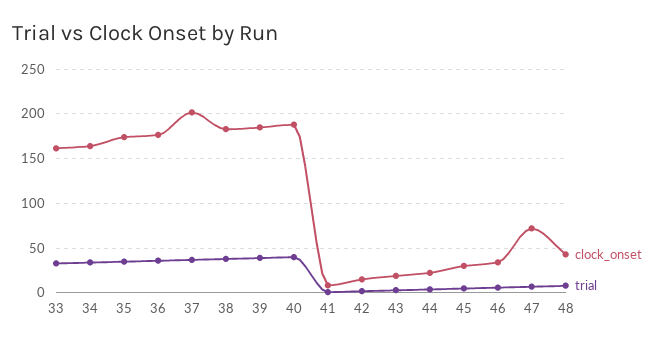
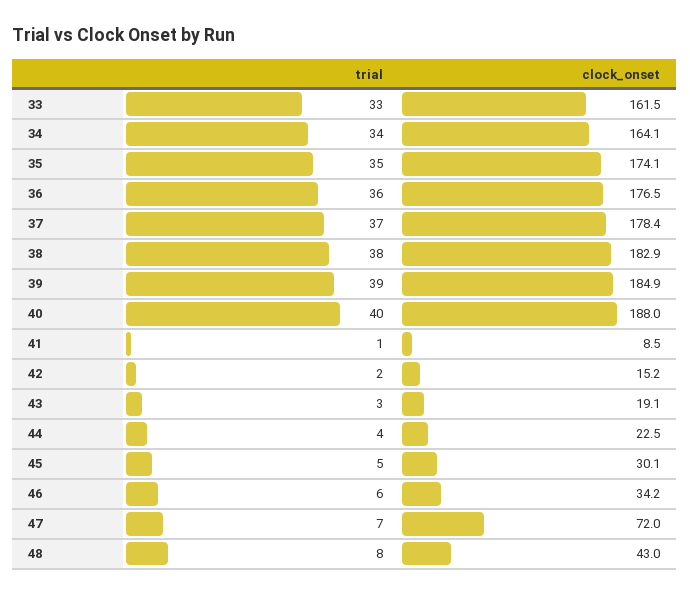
clock_onset, 37: 200 -> 178.4

